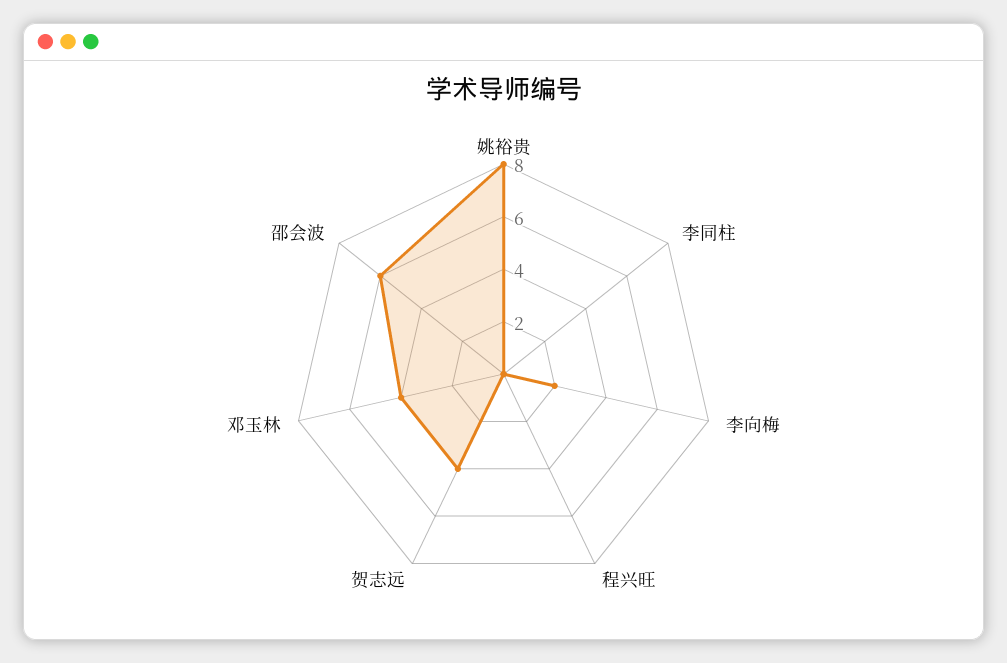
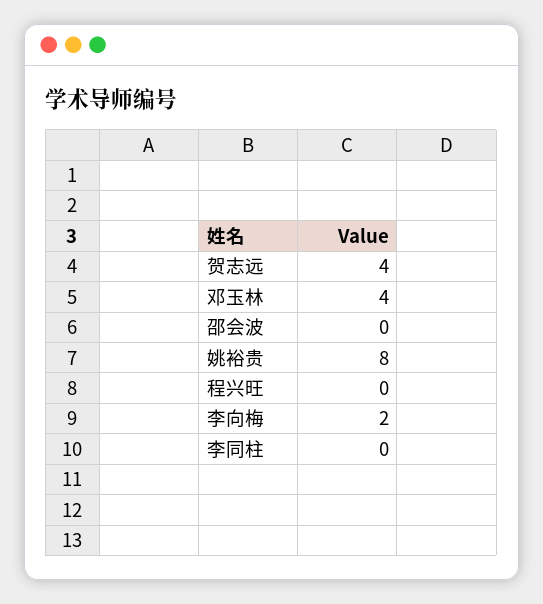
邵会波: 6 -> 0

